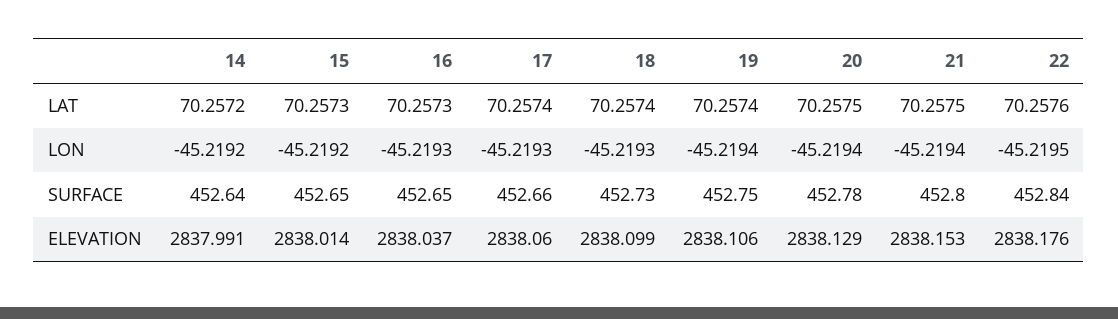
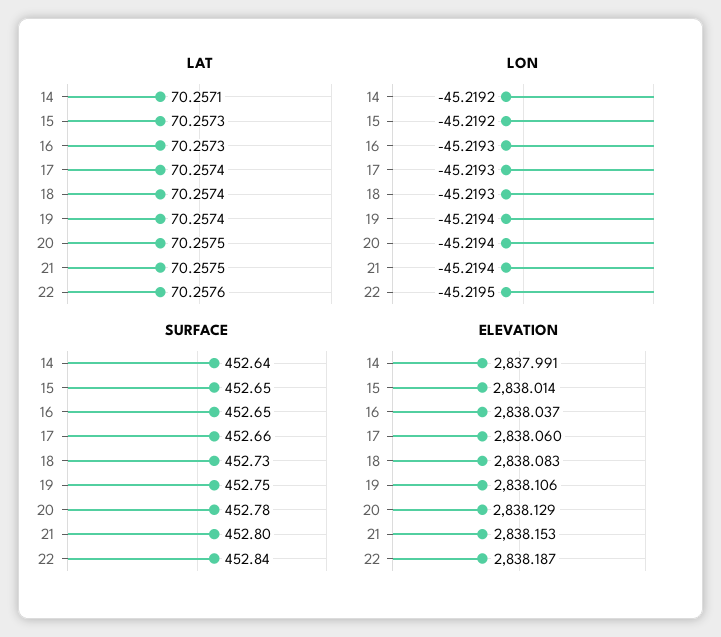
LAT, 14: 70.2572 -> 70.2571
ELEVATION, 18: 2838.099 -> 2838.083
ELEVATION, 22: 2838.176 -> 2838.187

